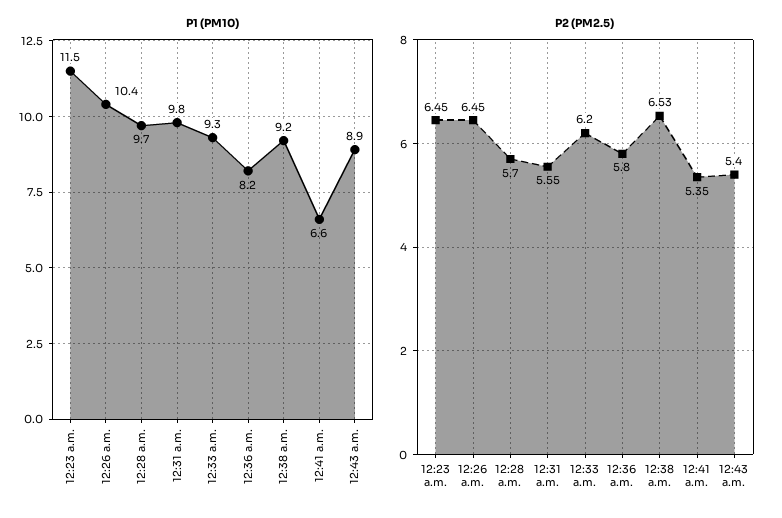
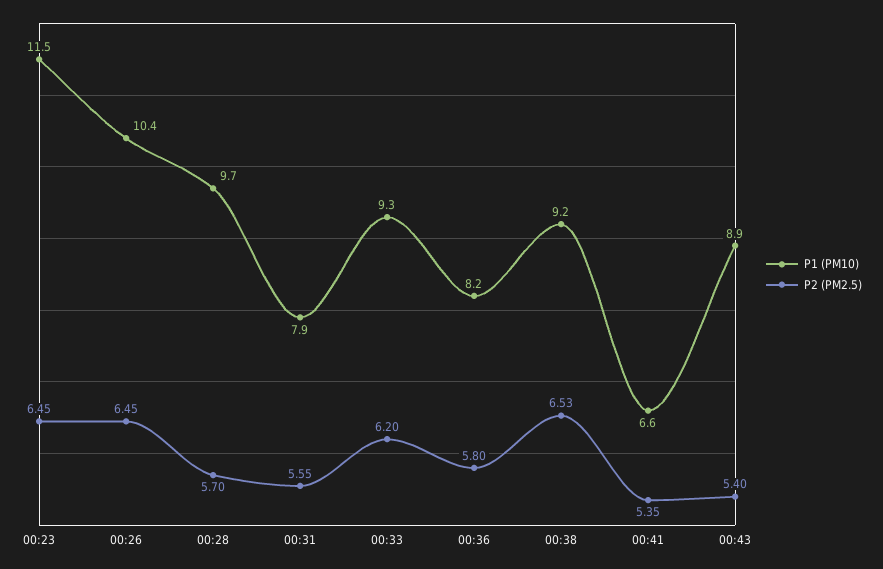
P1 (PM10), 12:31 a.m.: 9.8 -> 7.9

